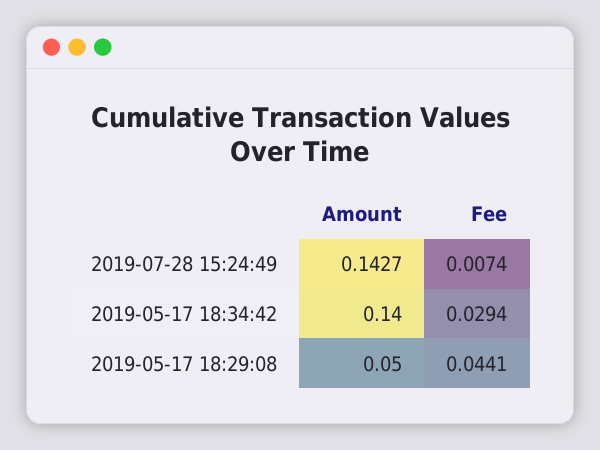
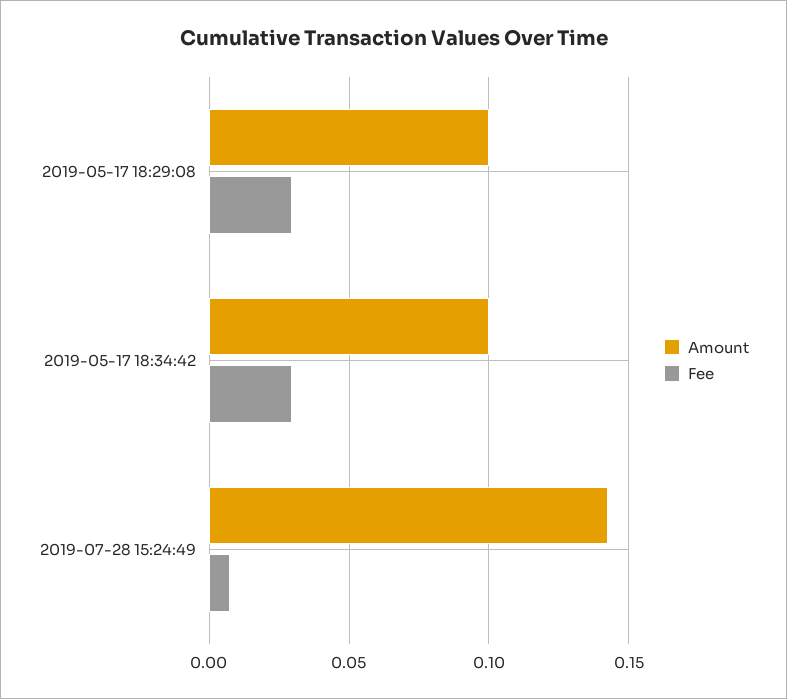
Amount, 2019-05-17 18:34:42: 0.14 -> 0.1
Amount, 2019-05-17 18:29:08: 0.05 -> 0.1
Fee, 2019-05-17 18:29:08: 0.0441 -> 0.03

